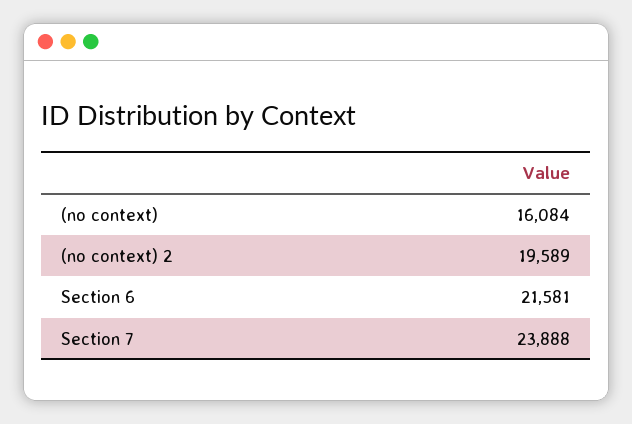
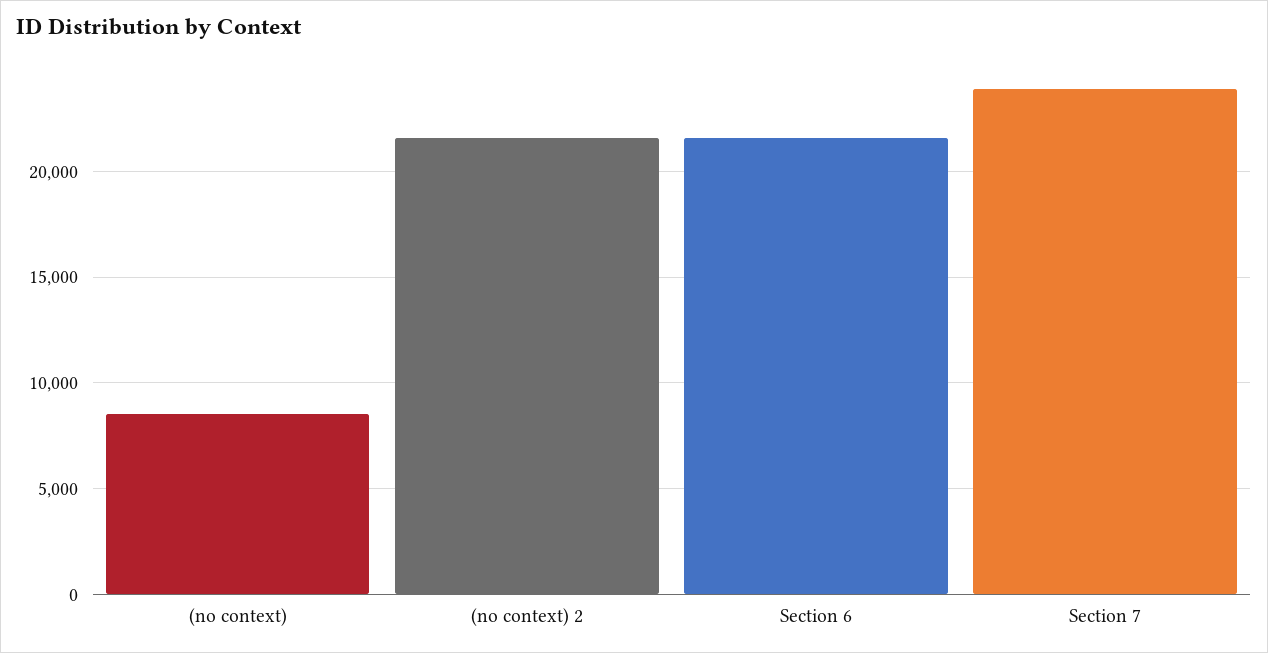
(no context): 16084 -> 8500
(no context) 2: 19589 -> 21500

